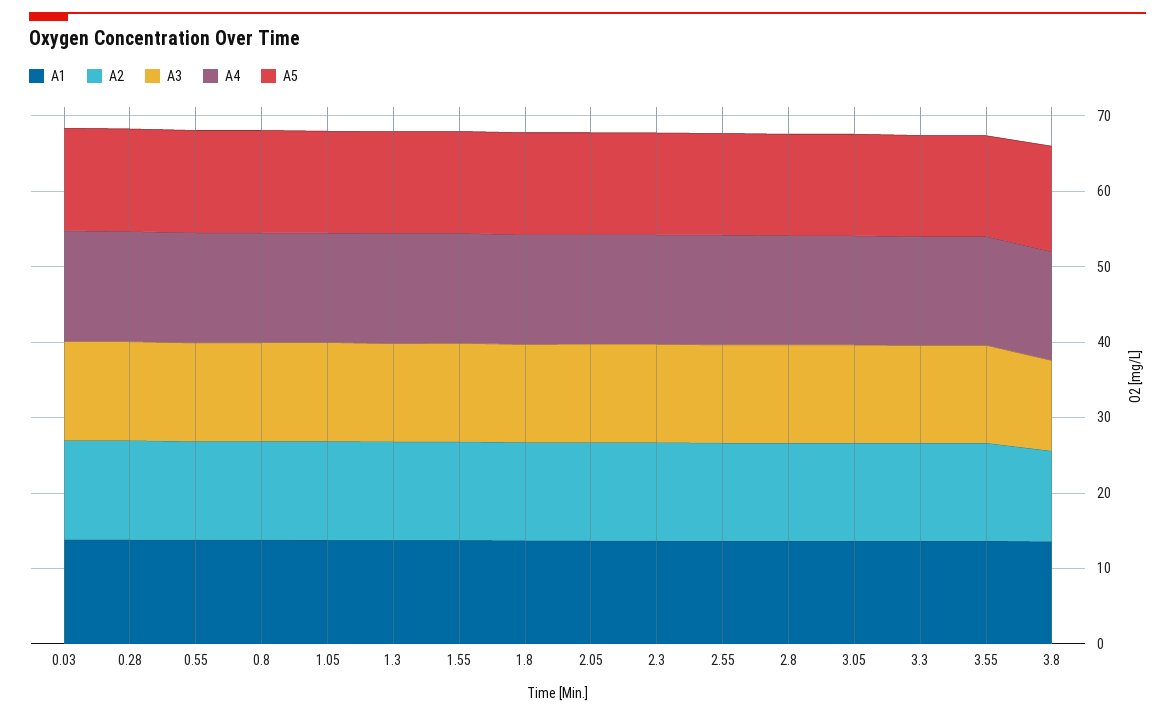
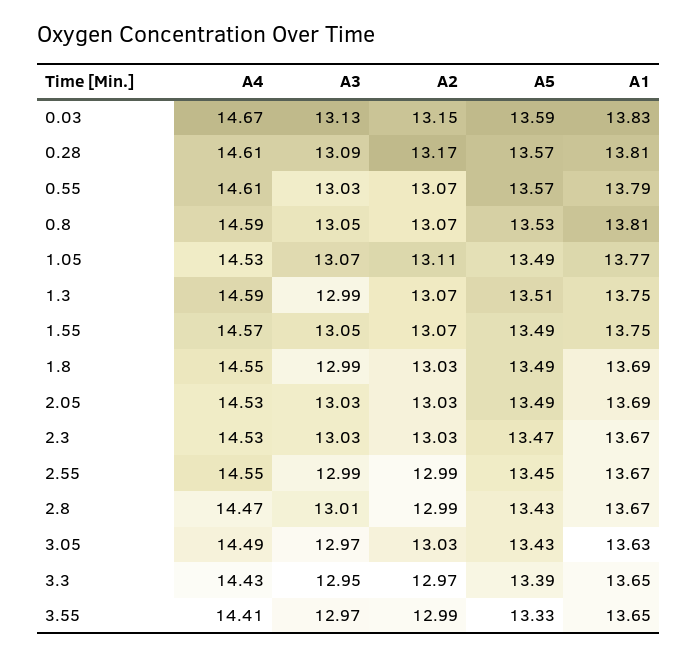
A1, 3.8: 14 -> none
A2, 3.8: 12 -> none
A3, 3.8: 12 -> none
A4, 3.8: 14 -> none
A5, 3.8: 14 -> none

